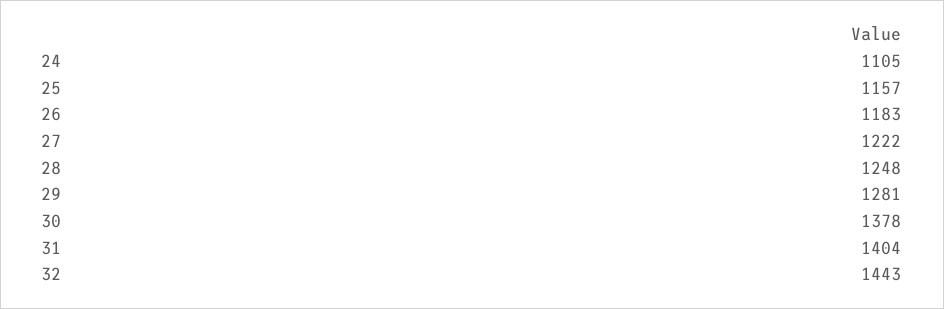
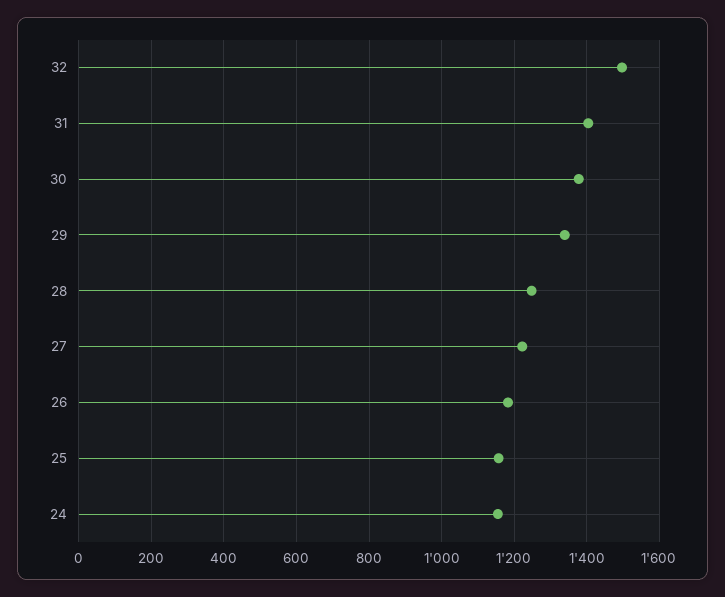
24: 1105 -> 1160
29: 1281 -> 1340
32: 1443 -> 1500

